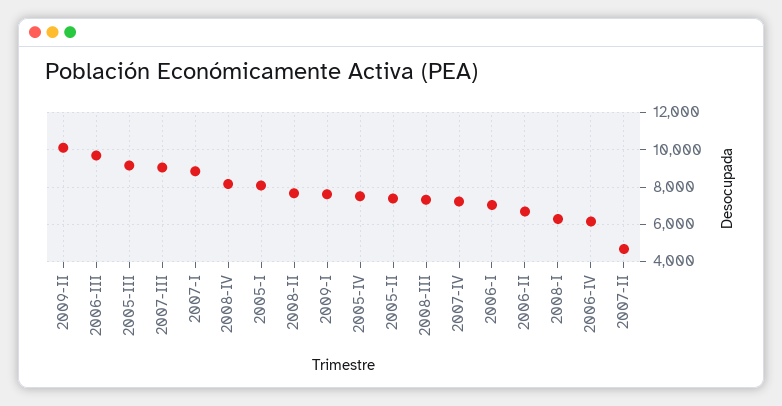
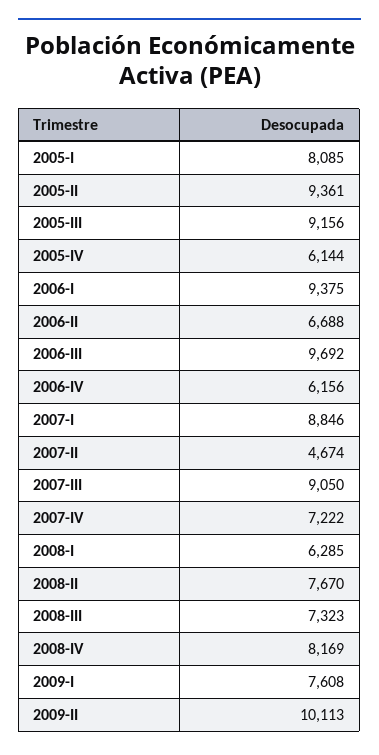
2005-IV: 7500 -> 6144
2005-II: 7500 -> 9361
2006-I: 7000 -> 9375

